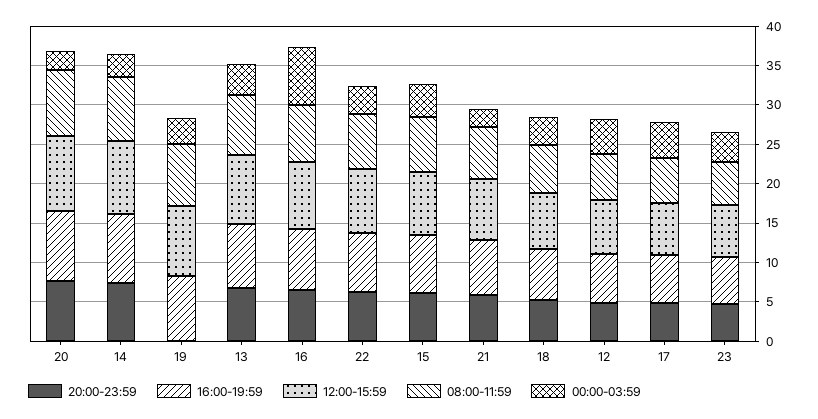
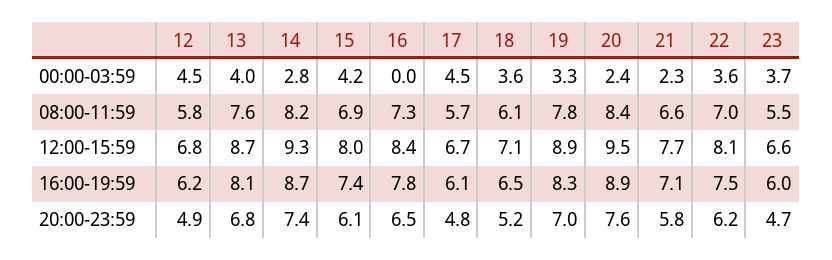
20:00-23:59, 19: 0 -> 7
00:00-03:59, 16: 7.5 -> 0

